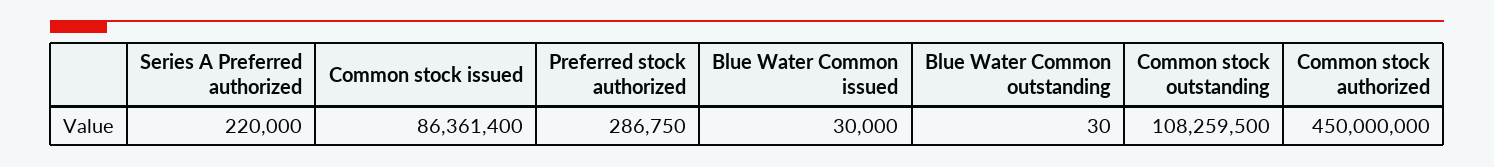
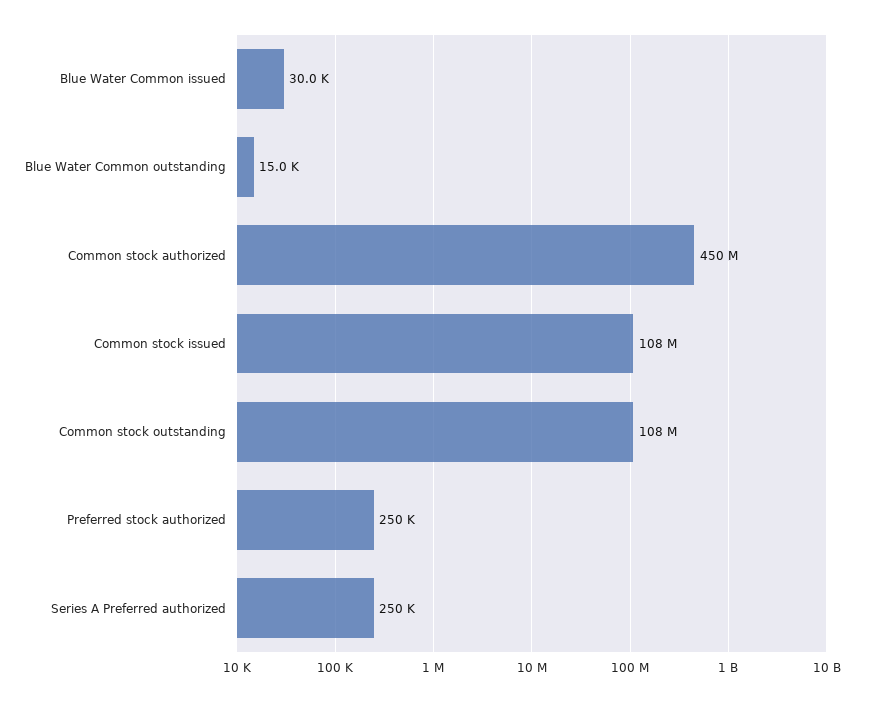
Series A Preferred authorized: 220000 -> 250000
Common stock issued: 86361400 -> 108000000
Preferred stock authorized: 286750 -> 250000
Blue Water Common outstanding: 30 -> 15000

